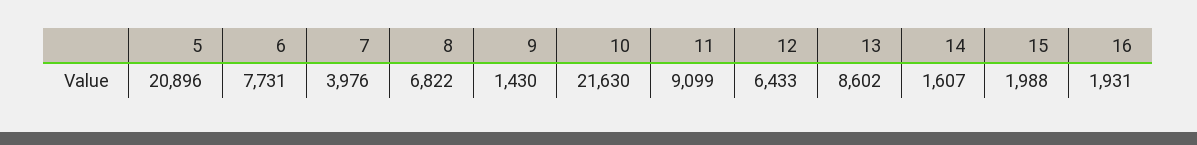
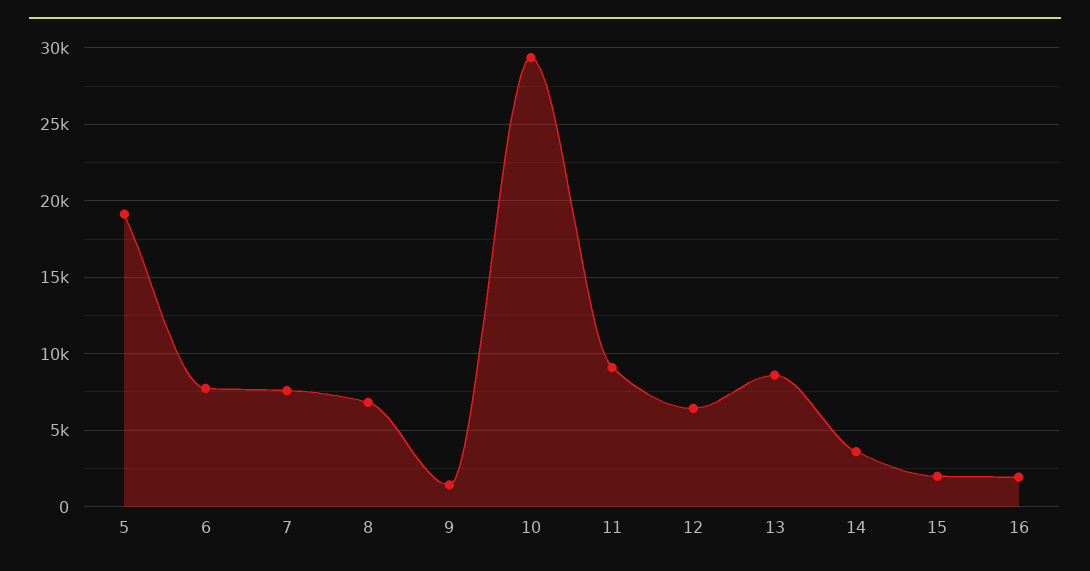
5: 20896 -> 19000
7: 3976 -> 7500
10: 21630 -> 29500
14: 1607 -> 3500

